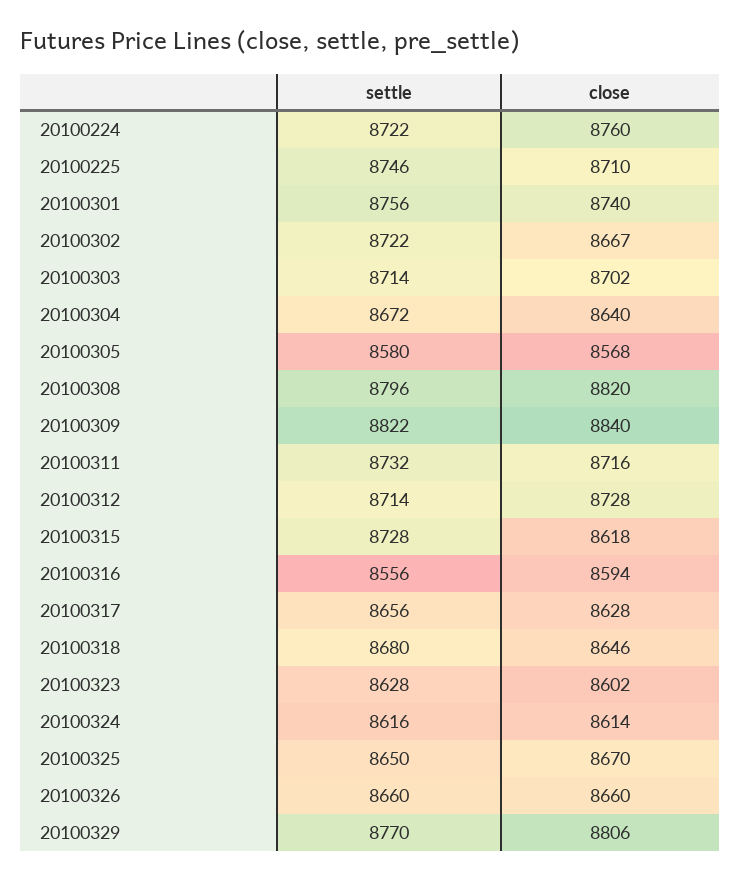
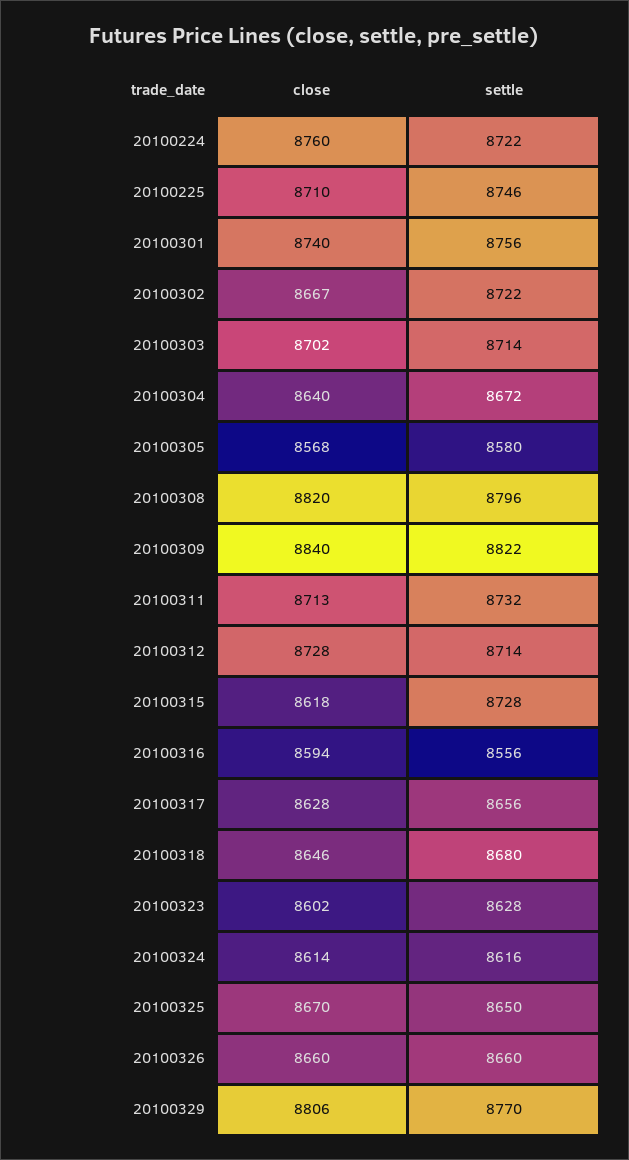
close, 20100311: 8716 -> 8713

